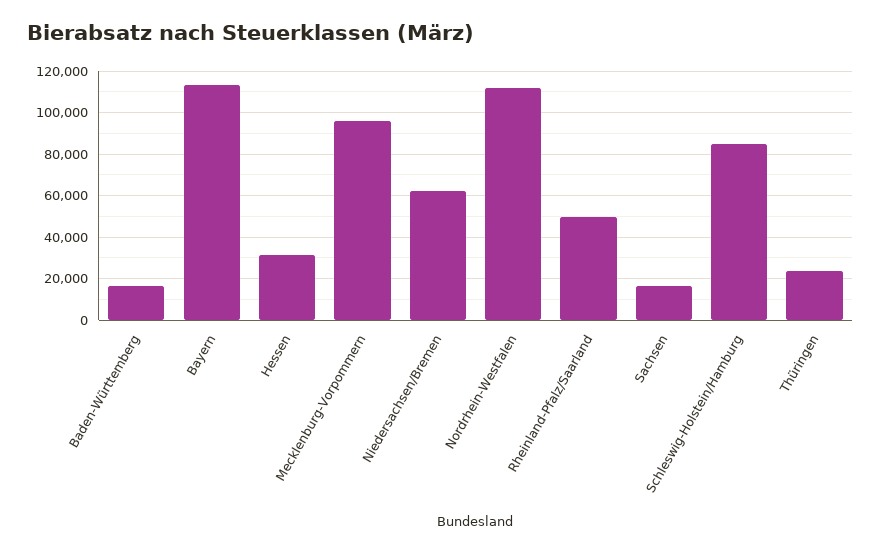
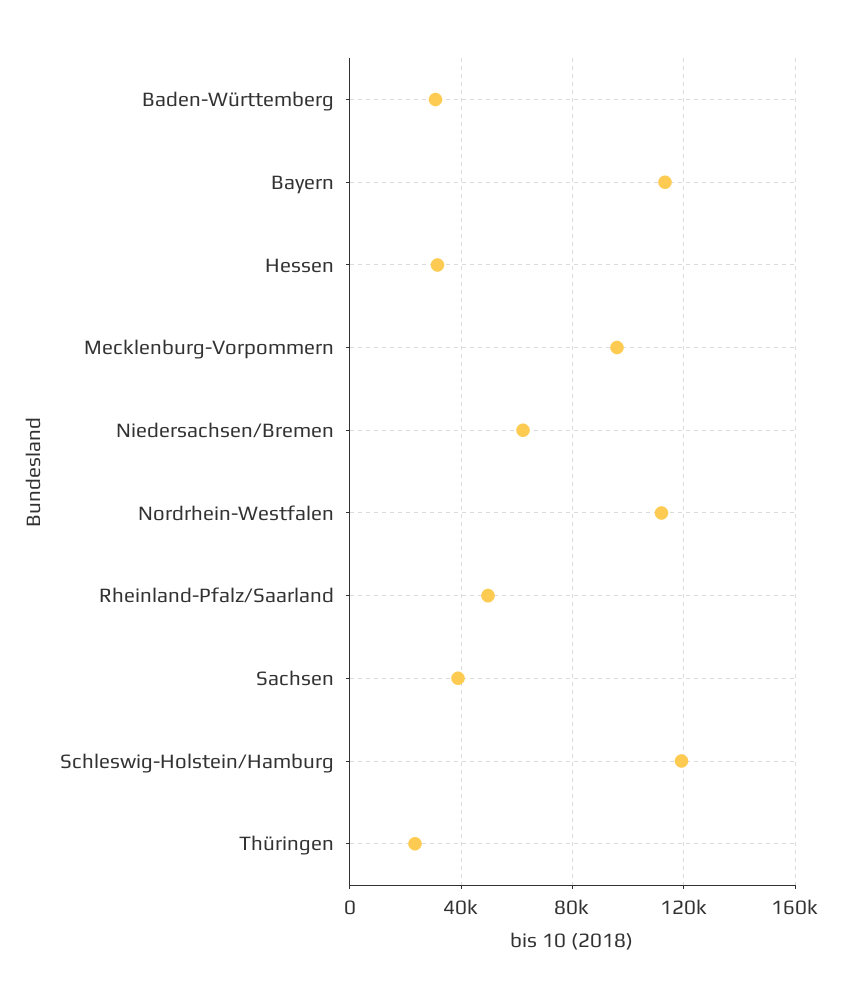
Baden-Württemberg: 15000 -> 30000
Sachsen: 15000 -> 40000
Schleswig-Holstein/Hamburg: 85000 -> 120000

